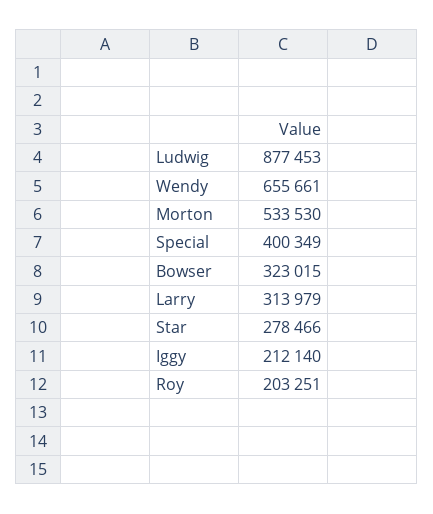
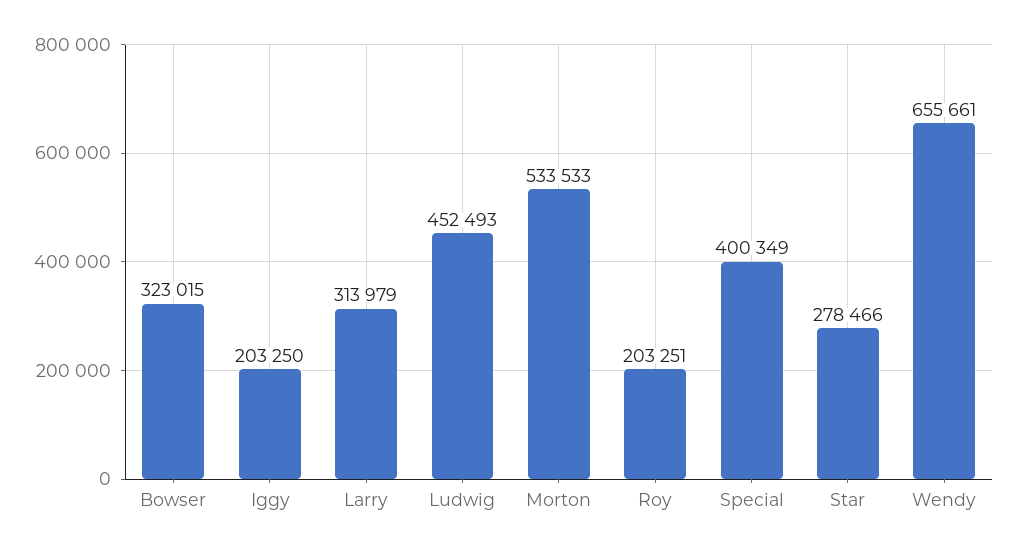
Ludwig: 877453 -> 452493
Morton: 533530 -> 533533
Iggy: 212140 -> 203250

